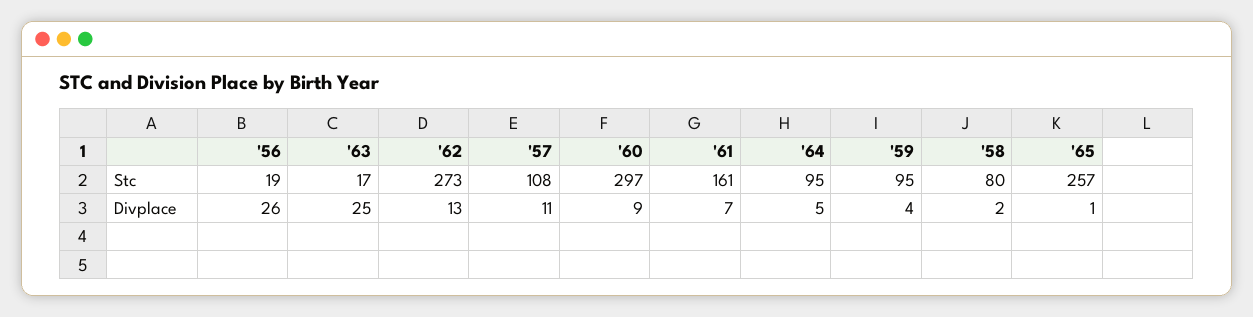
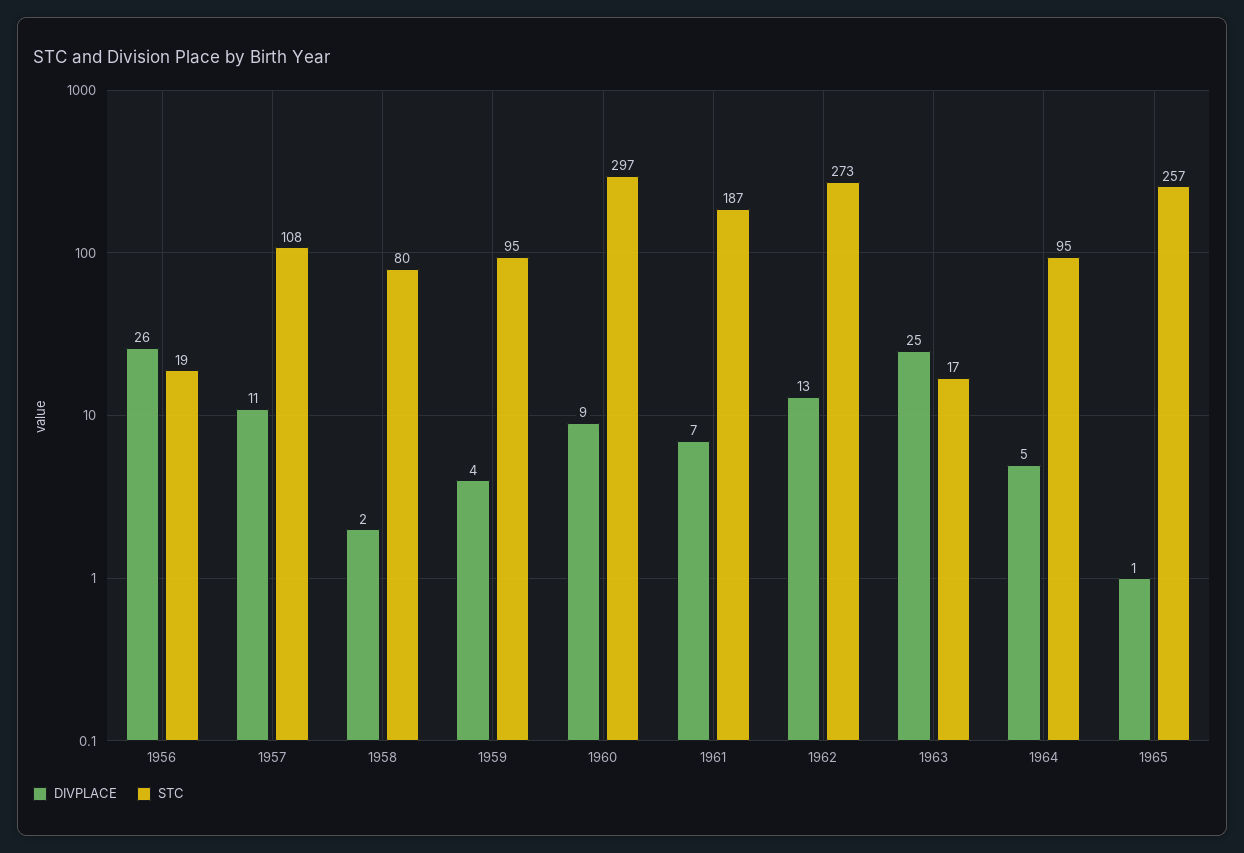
Stc, '61: 161 -> 187

